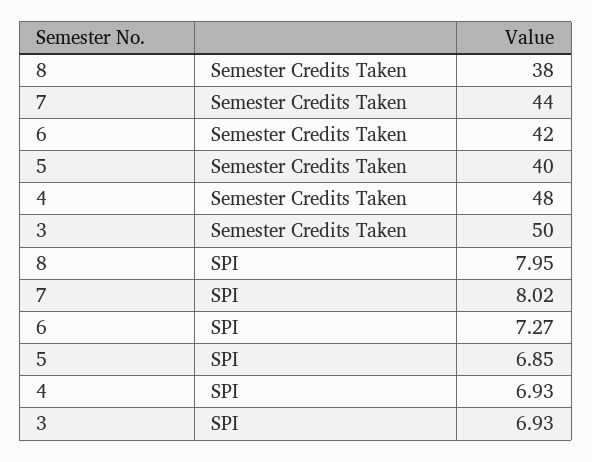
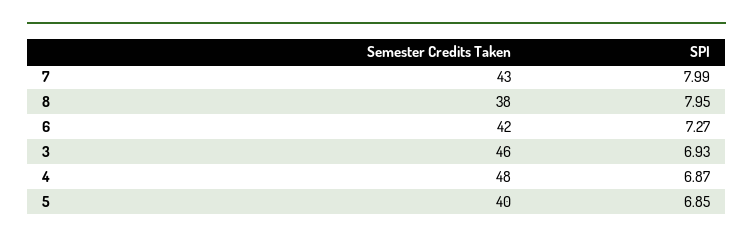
7, Semester Credits Taken: 44 -> 43
3, Semester Credits Taken: 50 -> 46
7, SPI: 8.02 -> 7.99
4, SPI: 6.93 -> 6.87

